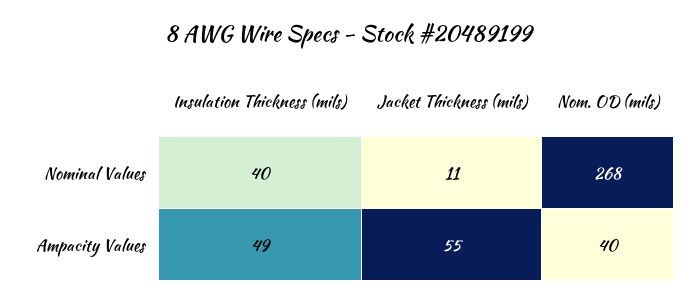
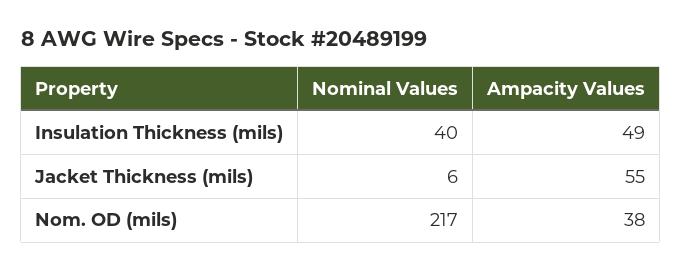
Jacket Thickness (mils), Nominal Values: 11 -> 6
Nom. OD (mils), Nominal Values: 268 -> 217
Nom. OD (mils), Ampacity Values: 40 -> 38

